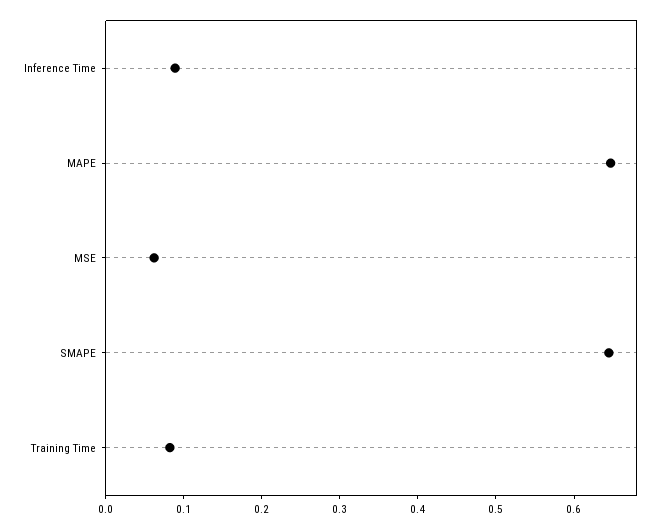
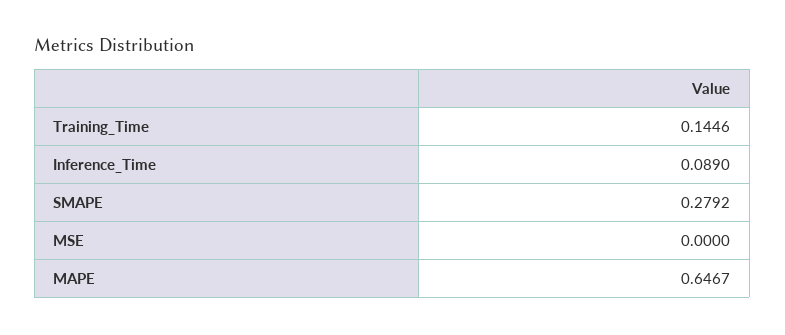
MSE: 0.06 -> 0
SMAPE: 0.64 -> 0.2792
Training Time: 0.08 -> 0.1446

